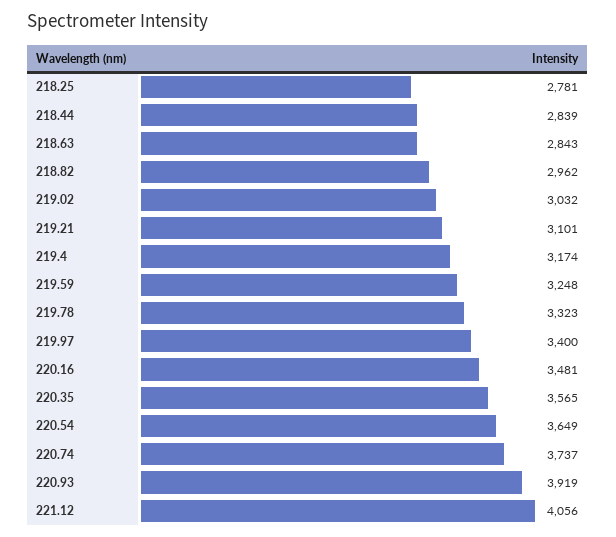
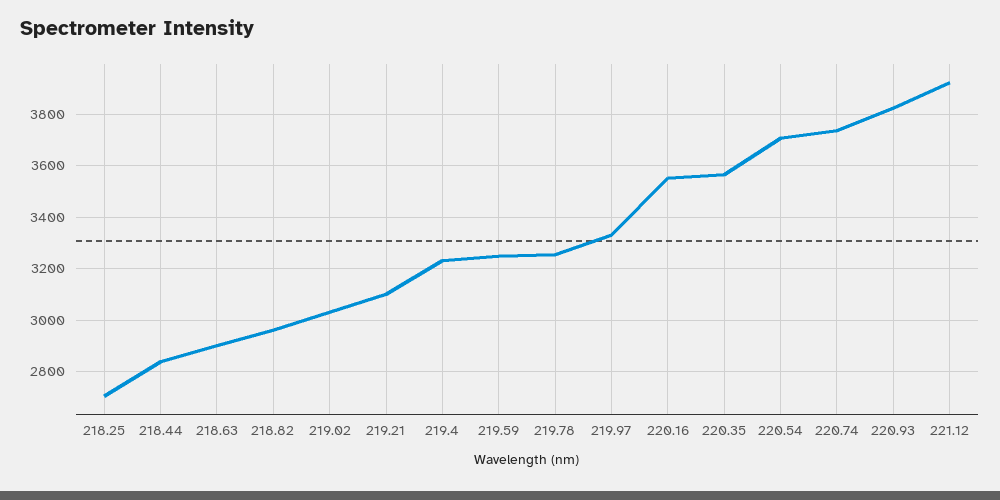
218.25: 2781 -> 2700
218.63: 2843 -> 2900
219.4: 3174 -> 3225
219.78: 3323 -> 3250
219.97: 3400 -> 3325
220.16: 3481 -> 3550
220.54: 3649 -> 3700
220.93: 3919 -> 3825
221.12: 4056 -> 3925

